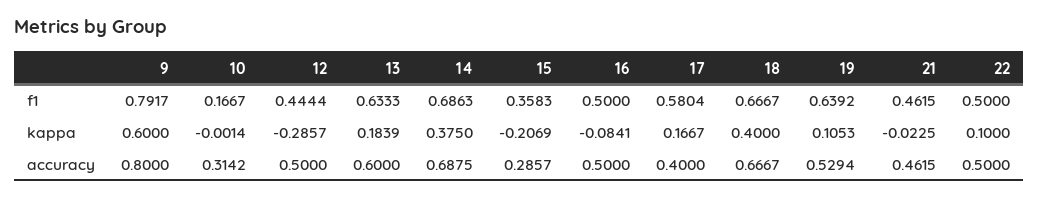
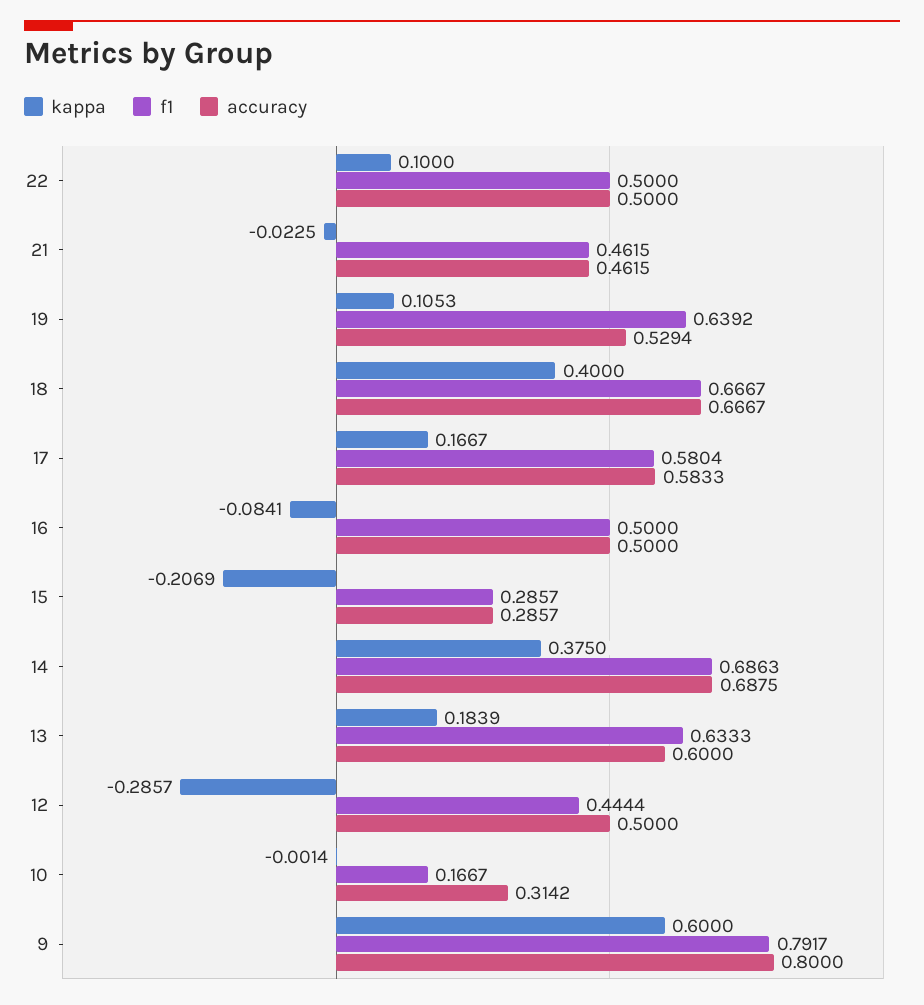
f1, 15: 0.3583 -> 0.2857
accuracy, 17: 0.4 -> 0.5833

